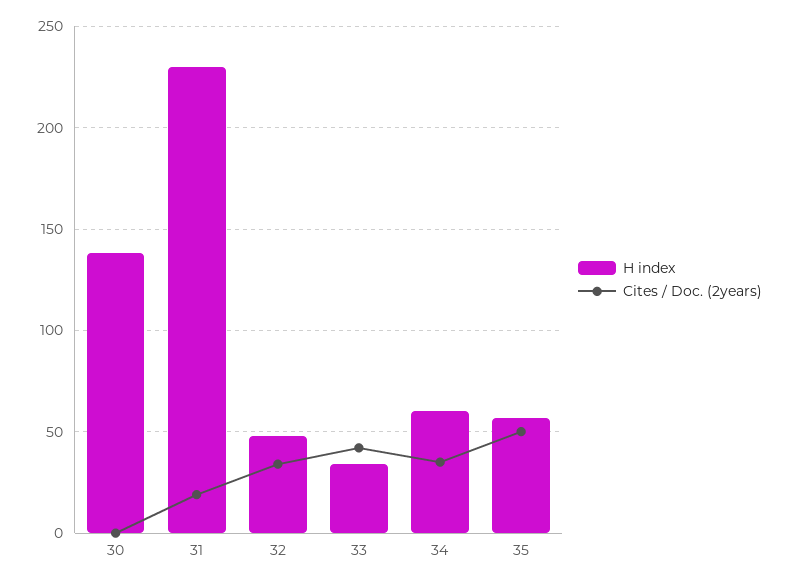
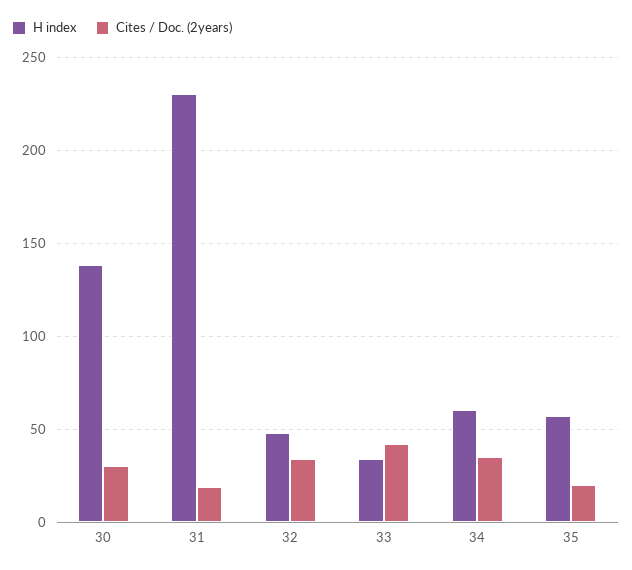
Cites / Doc. (2years), 30: 0 -> 30
Cites / Doc. (2years), 35: 50 -> 20

